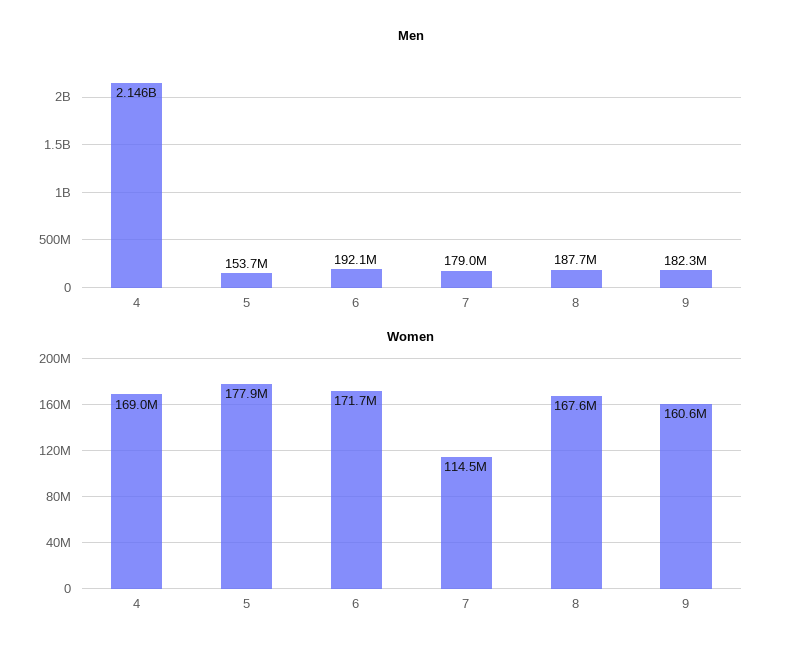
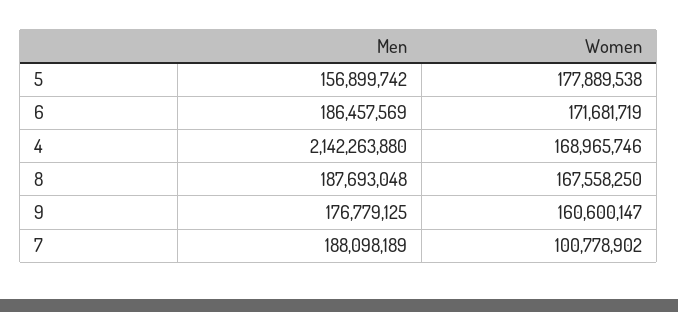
Men, 4: 2146000000 -> 2142263880
Men, 5: 153700000 -> 156899742
Men, 6: 192100000 -> 186457569
Men, 7: 179000000 -> 188098189
Men, 9: 182300000 -> 176779125
Women, 7: 114500000 -> 100778902

